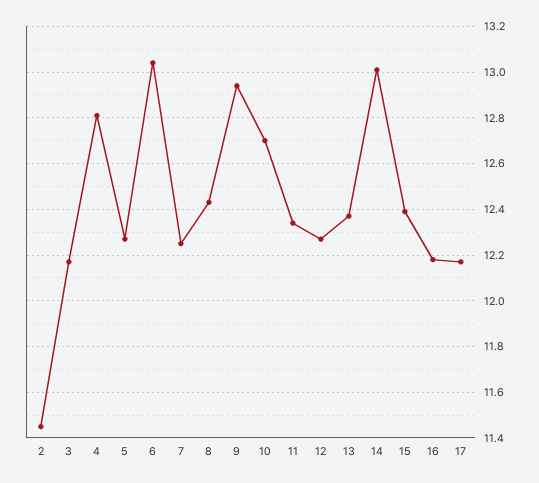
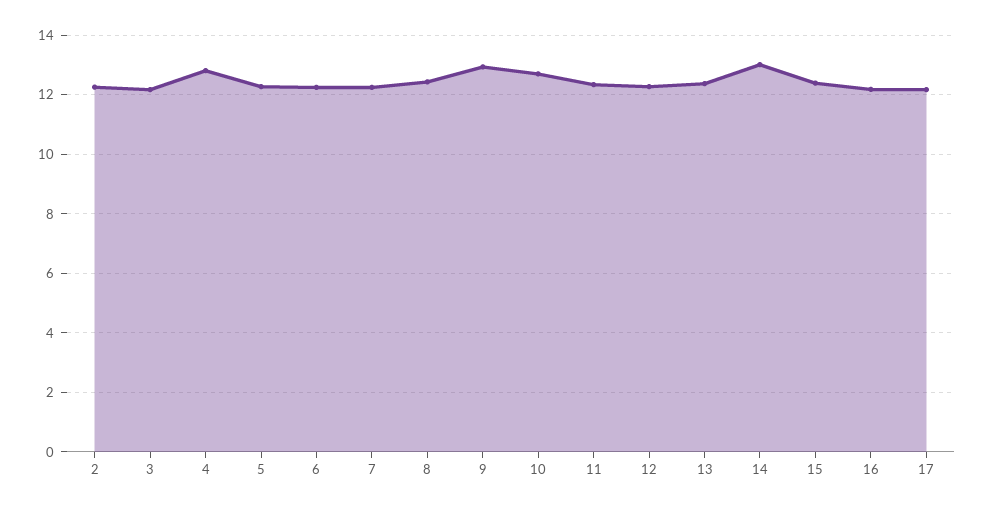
2: 11.45 -> 12.25
6: 13.05 -> 12.25

